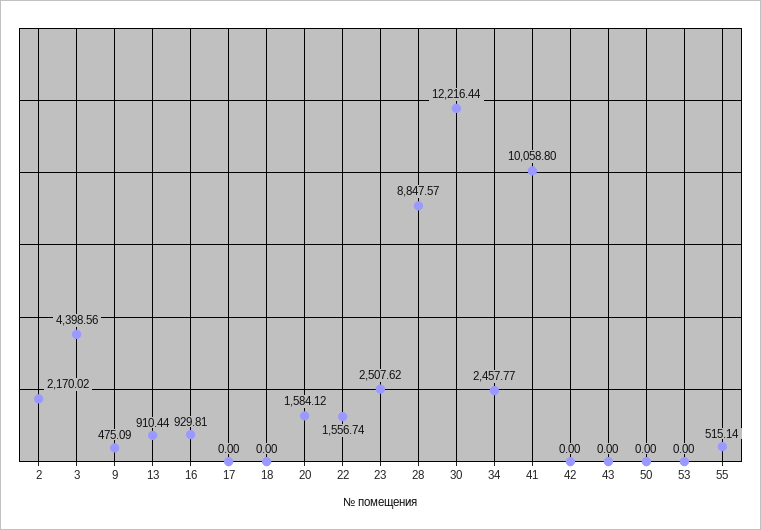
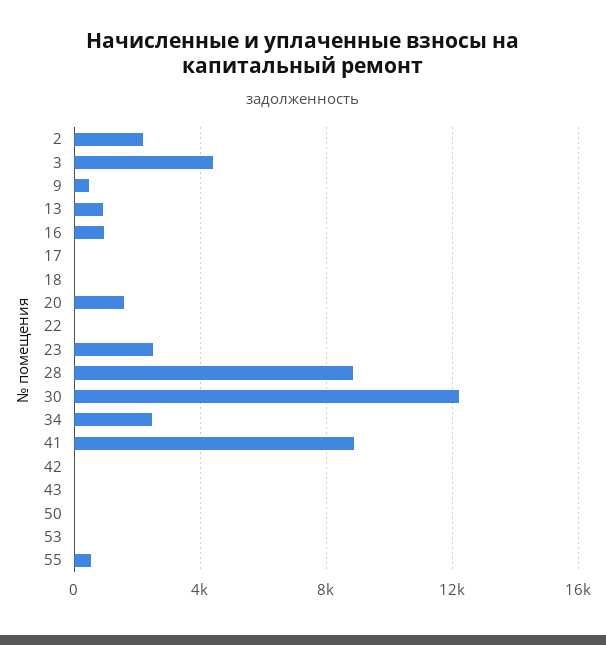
22: 1556.74 -> 0
41: 10058.8 -> 9000

